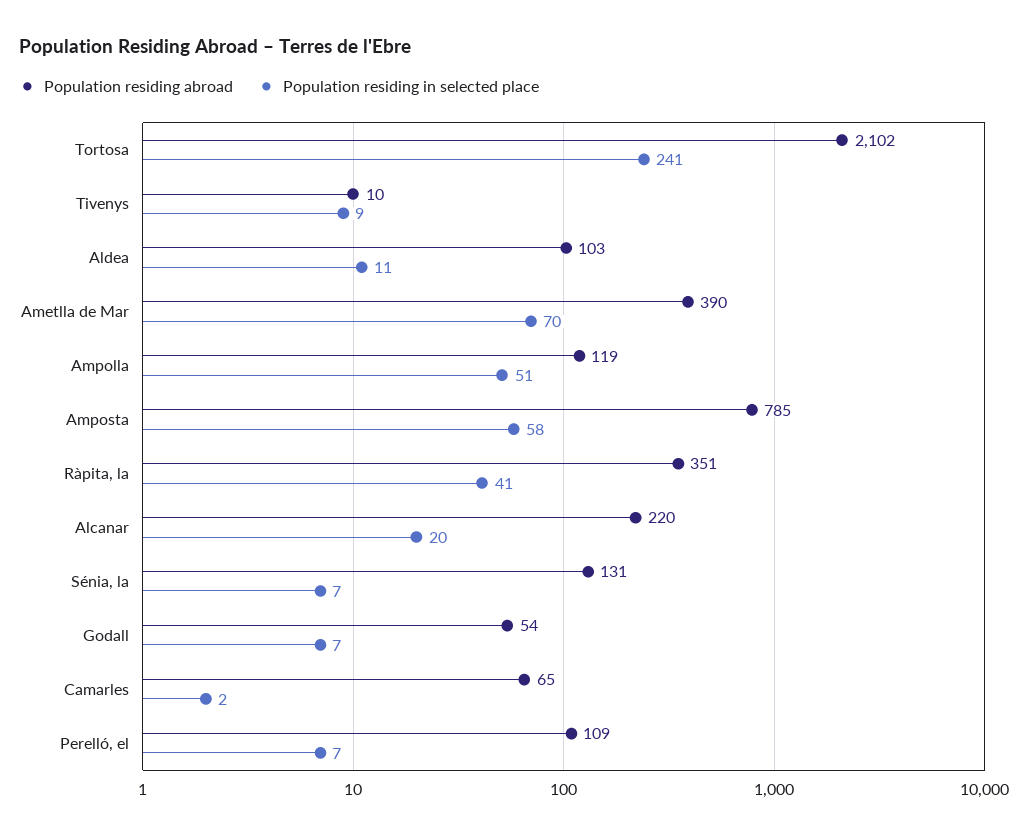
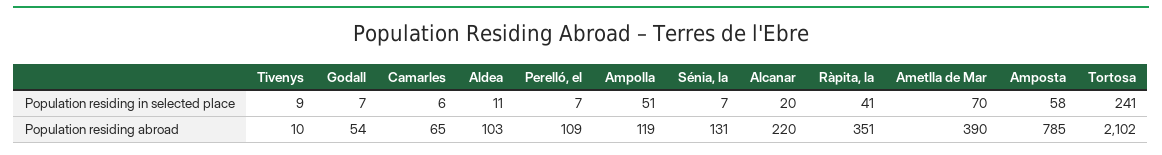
Population residing in selected place, Camarles: 2 -> 6

